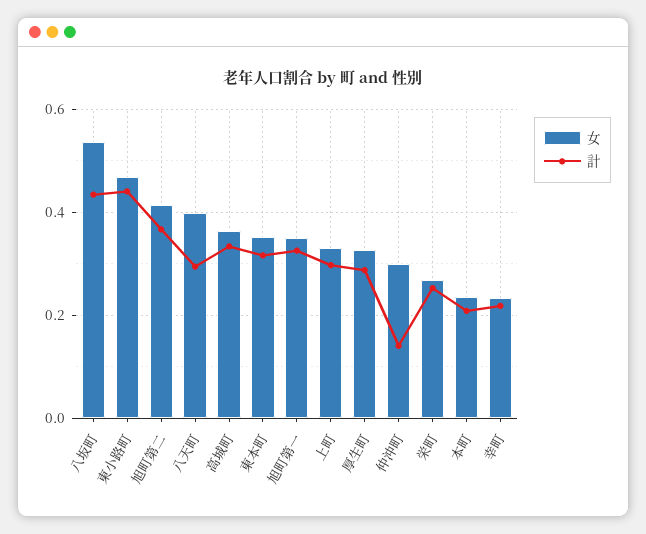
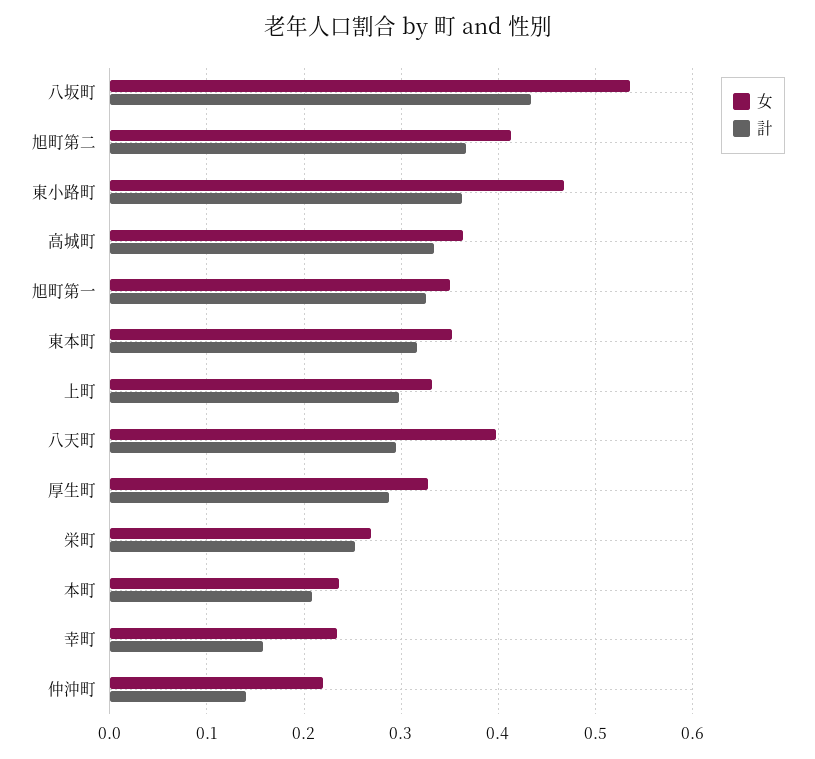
計, 東小路町: 0.44 -> 0.36
女, 仲沖町: 0.3 -> 0.22
計, 幸町: 0.22 -> 0.16

